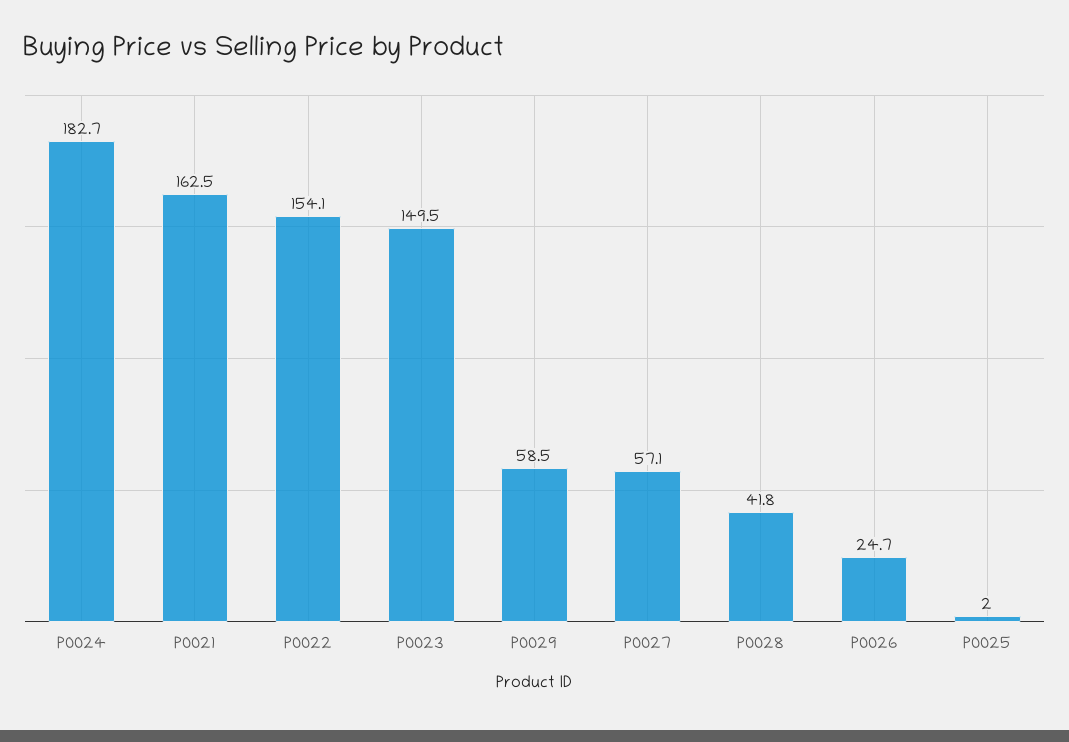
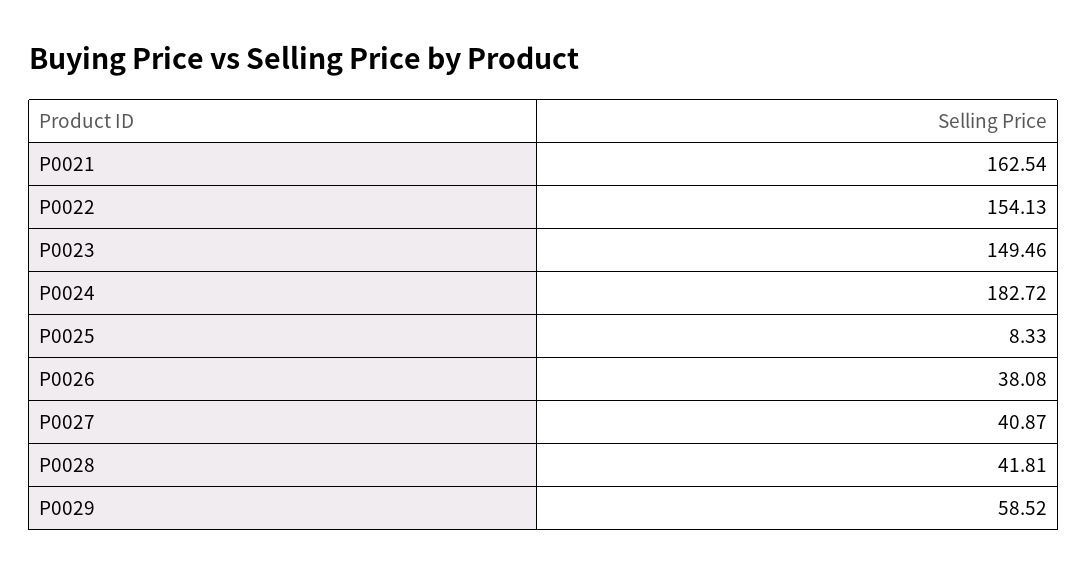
P0027: 57.1 -> 40.87
P0026: 24.7 -> 38.08
P0025: 2 -> 8.33

